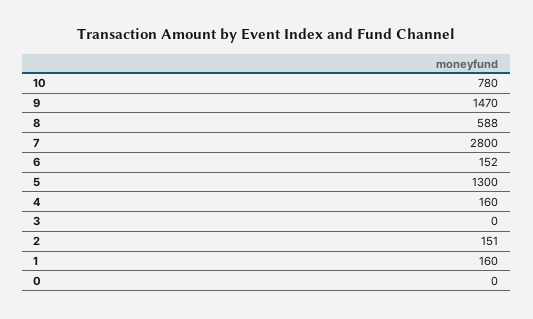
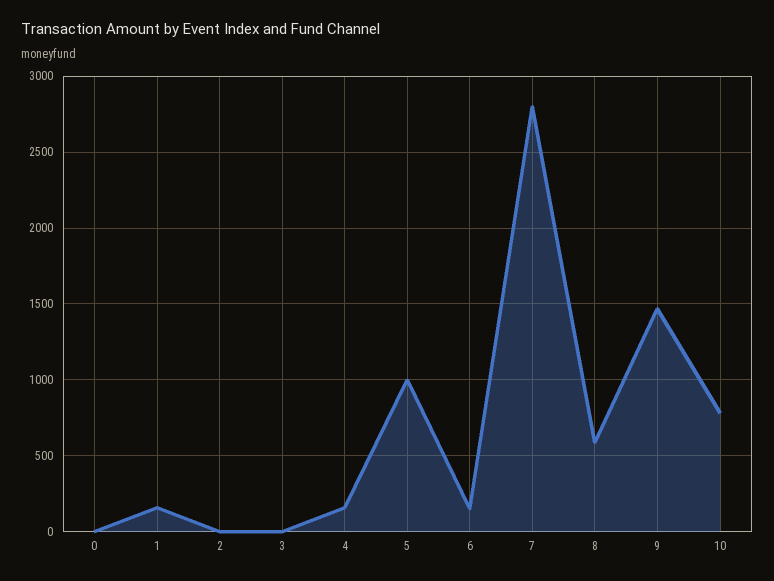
5: 1300 -> 1000
2: 151 -> 0

